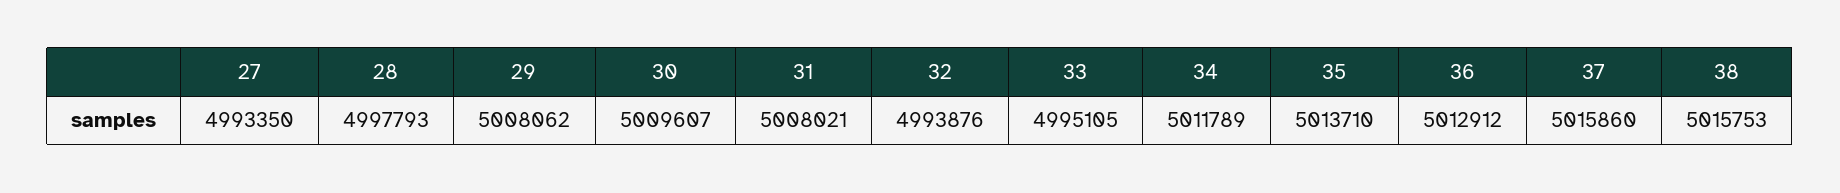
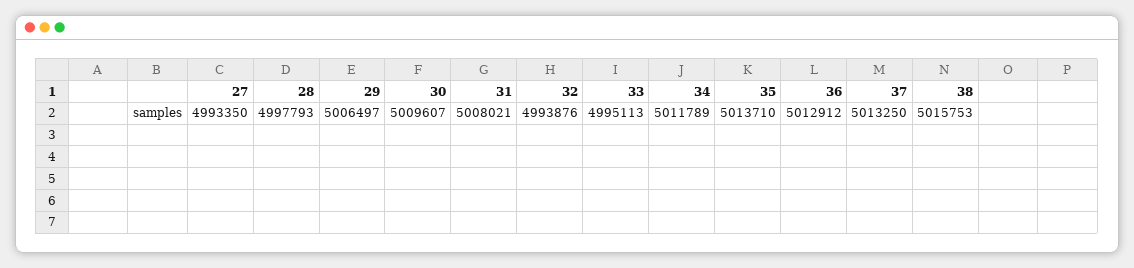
29: 5008062 -> 5006497
33: 4995105 -> 4995113
37: 5015860 -> 5013250

